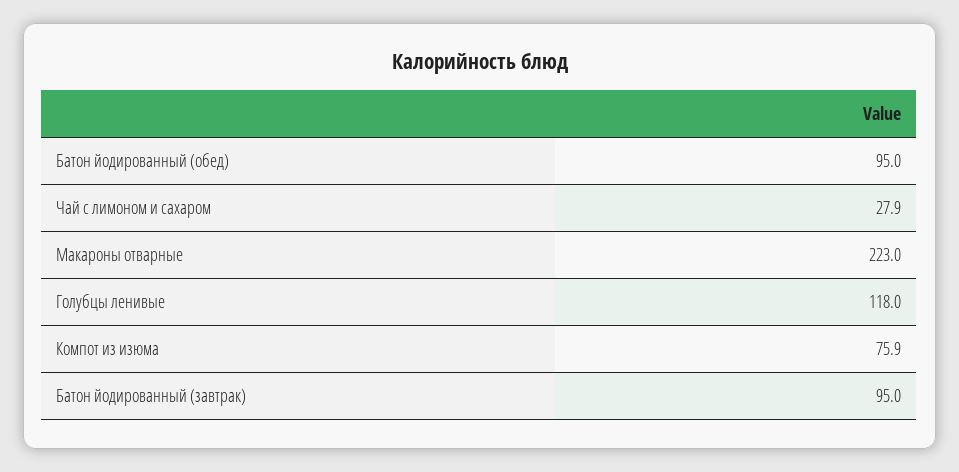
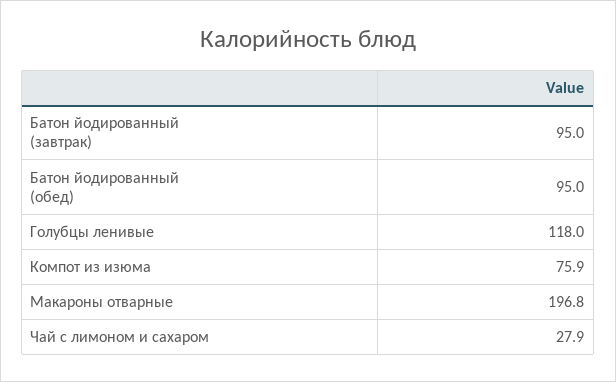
Макароны отварные: 223 -> 196.8

